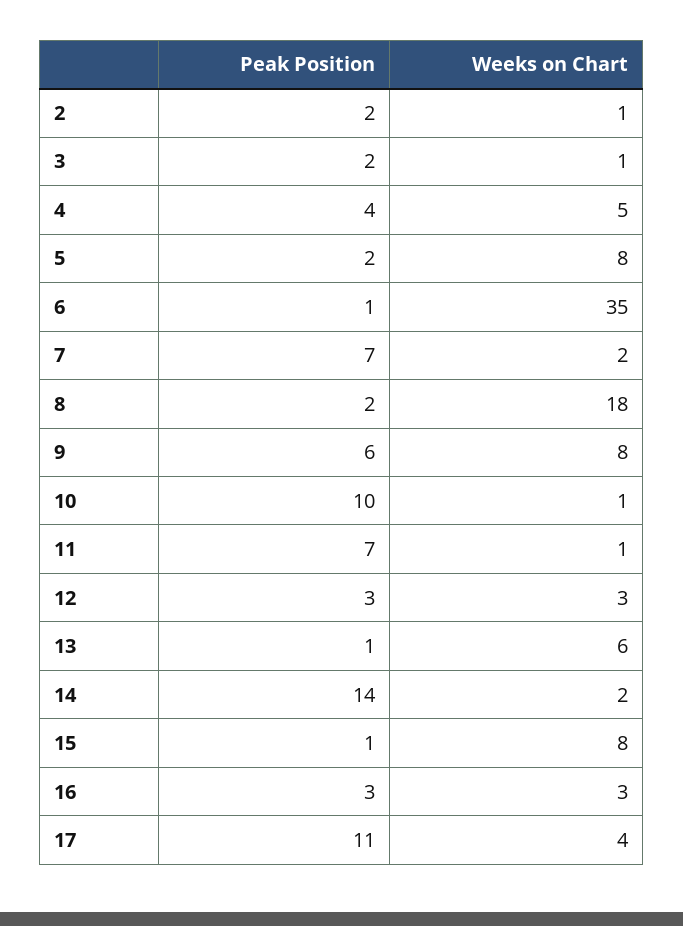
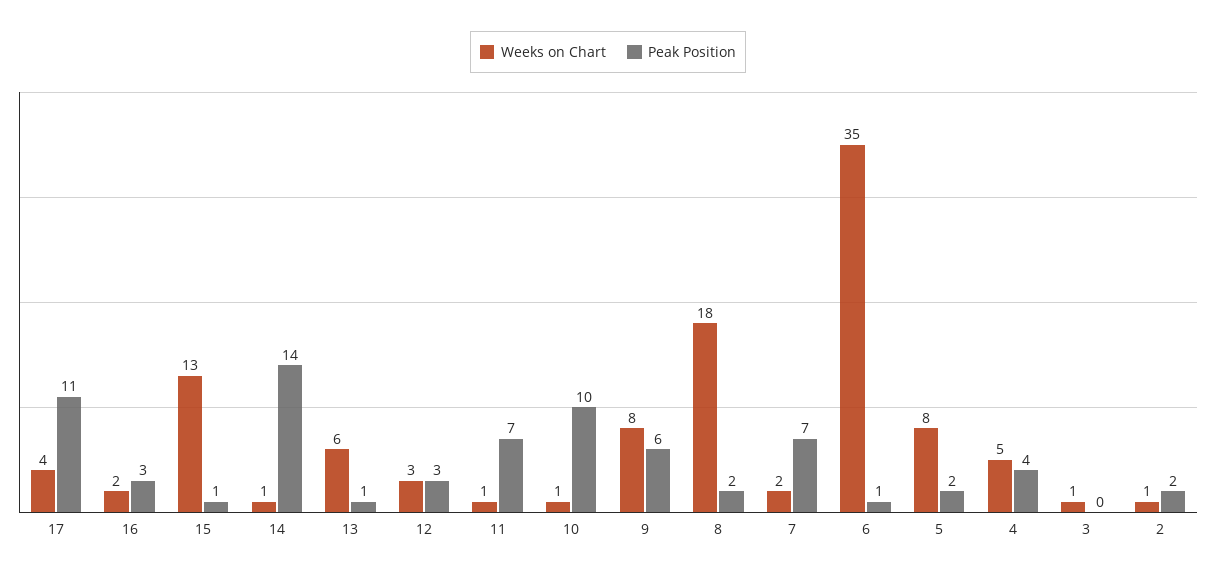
Peak Position, 3: 2 -> 0
Weeks on Chart, 14: 2 -> 1
Weeks on Chart, 15: 8 -> 13
Weeks on Chart, 16: 3 -> 2

